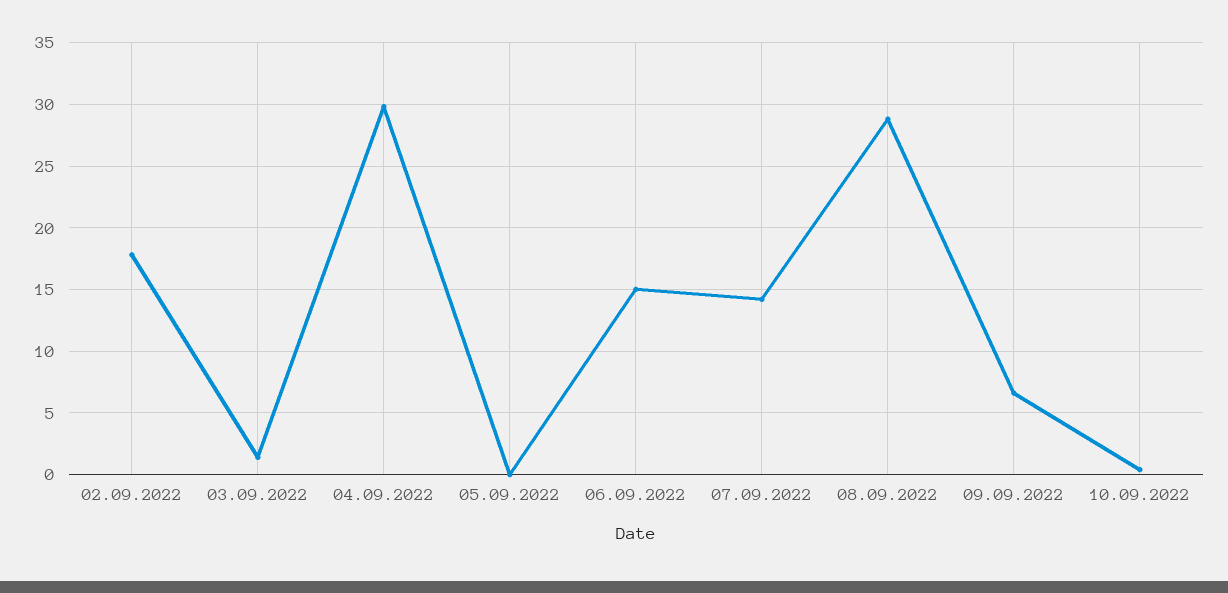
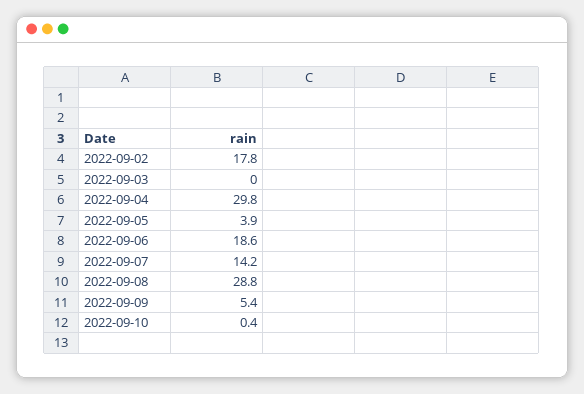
03.09.2022: 1.5 -> 0
05.09.2022: 0 -> 3.9
06.09.2022: 15 -> 18.6
09.09.2022: 6.5 -> 5.4

